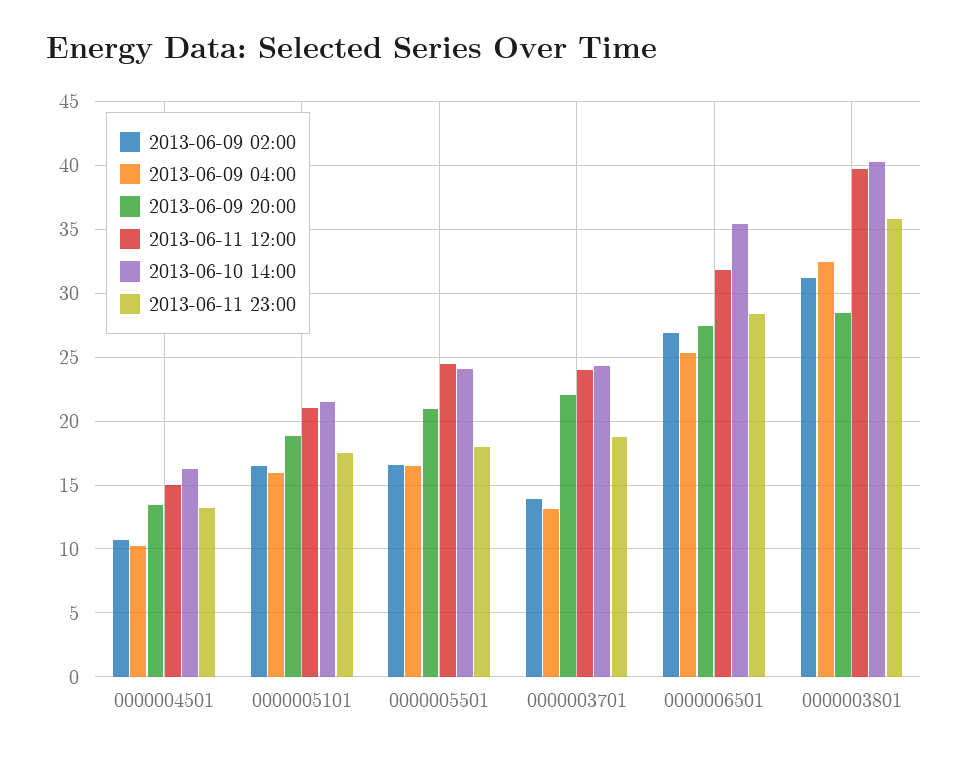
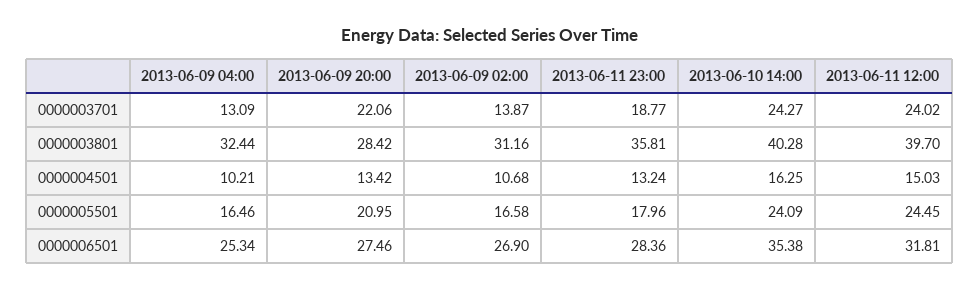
2013-06-09 02:00, 0000005101: 16.5 -> none
2013-06-09 04:00, 0000005101: 16 -> none
2013-06-09 20:00, 0000005101: 19 -> none
2013-06-11 12:00, 0000005101: 21 -> none
2013-06-10 14:00, 0000005101: 21.5 -> none
2013-06-11 23:00, 0000005101: 17.5 -> none

